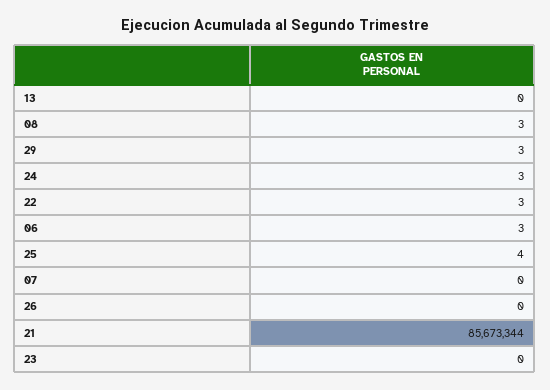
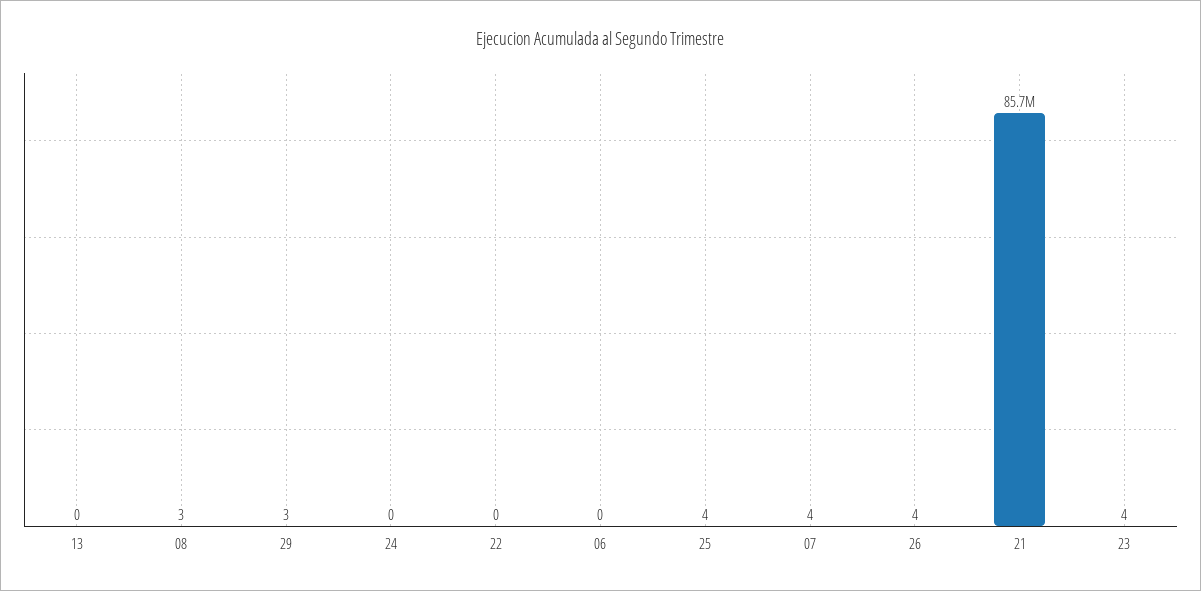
24: 3 -> 0
22: 3 -> 0
06: 3 -> 0
07: 0 -> 4
26: 0 -> 4
23: 0 -> 4

